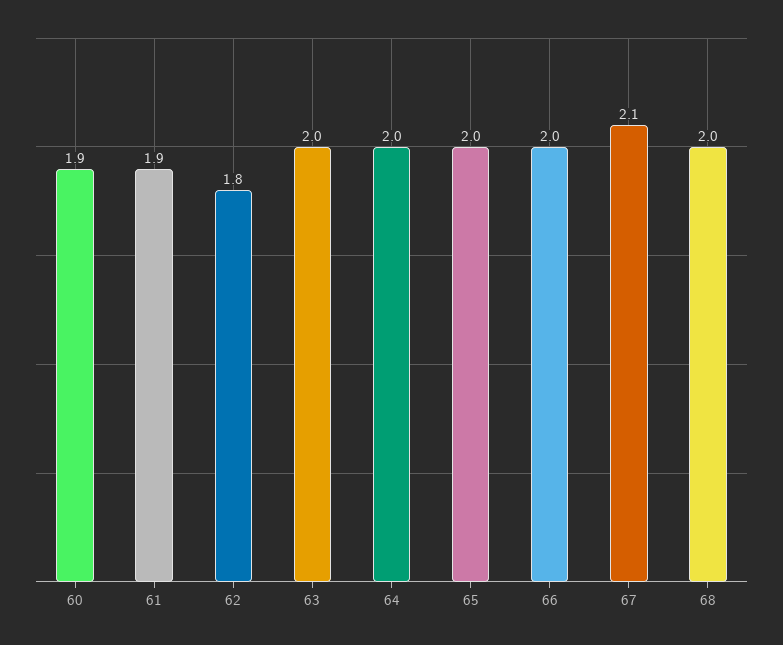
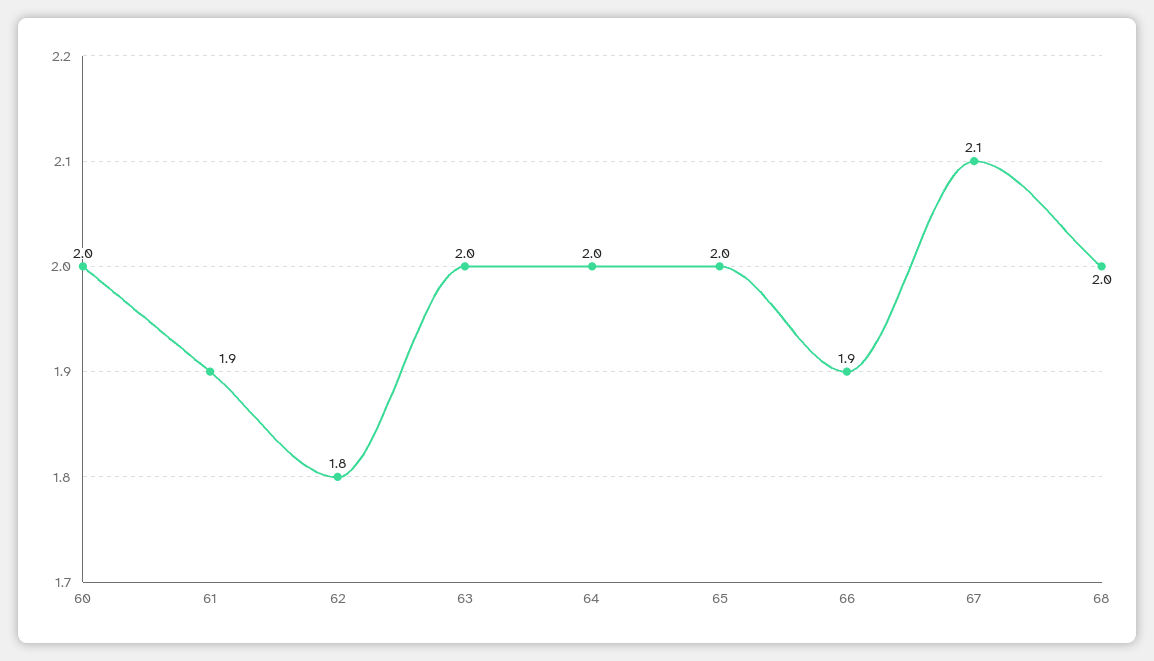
60: 1.9 -> 2
66: 2 -> 1.9

